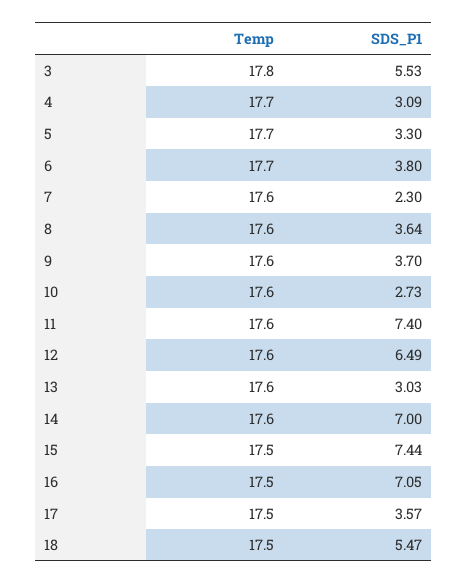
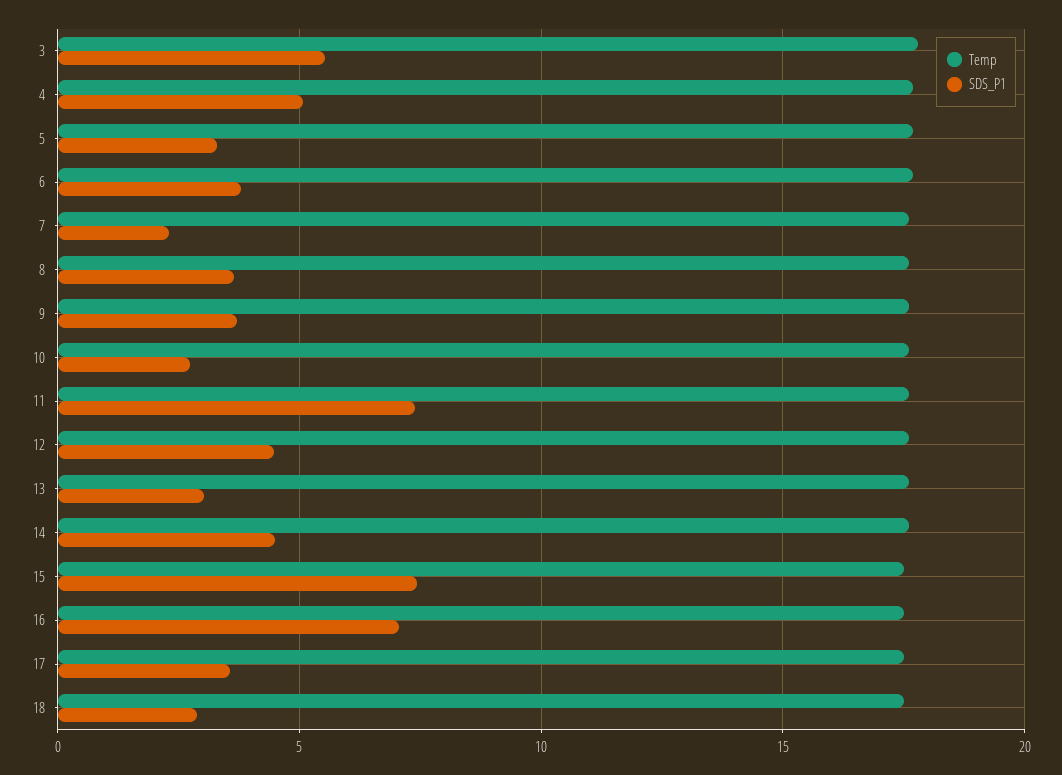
SDS_P1, 4: 3.09 -> 5
SDS_P1, 12: 6.49 -> 4.5
SDS_P1, 14: 7 -> 4.5
SDS_P1, 18: 5.47 -> 3

